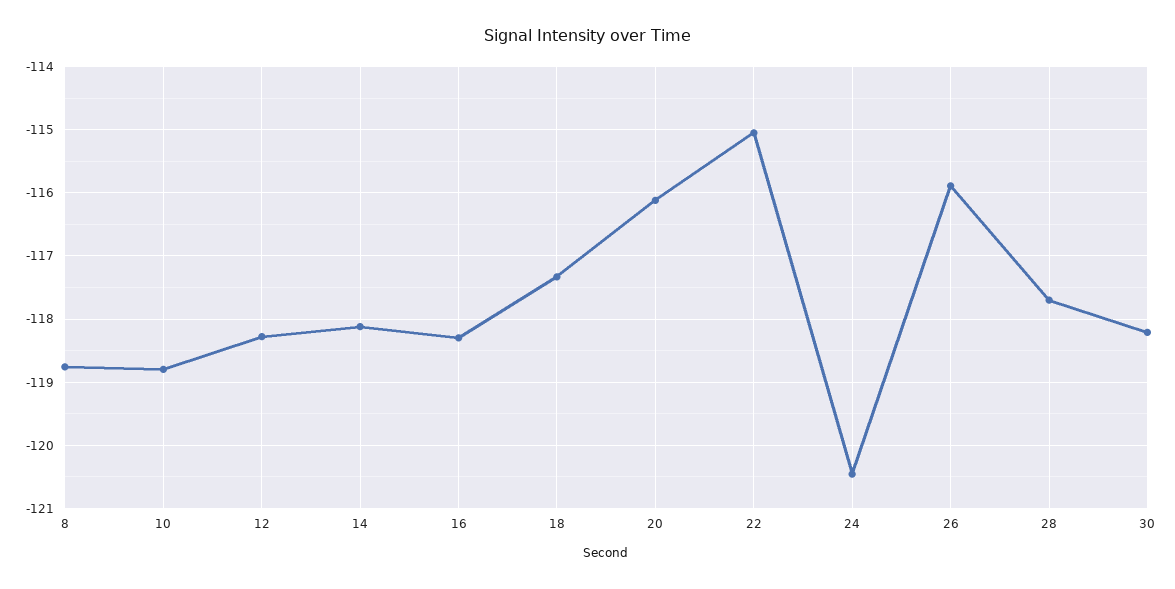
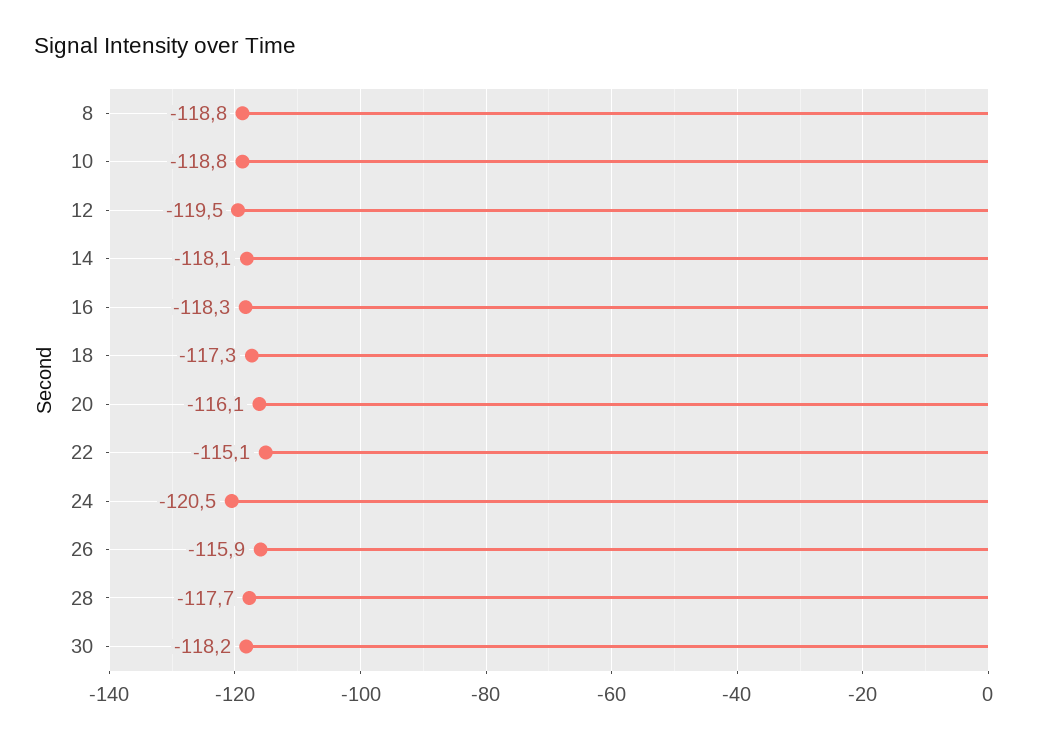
12: -118.3 -> -119.5

